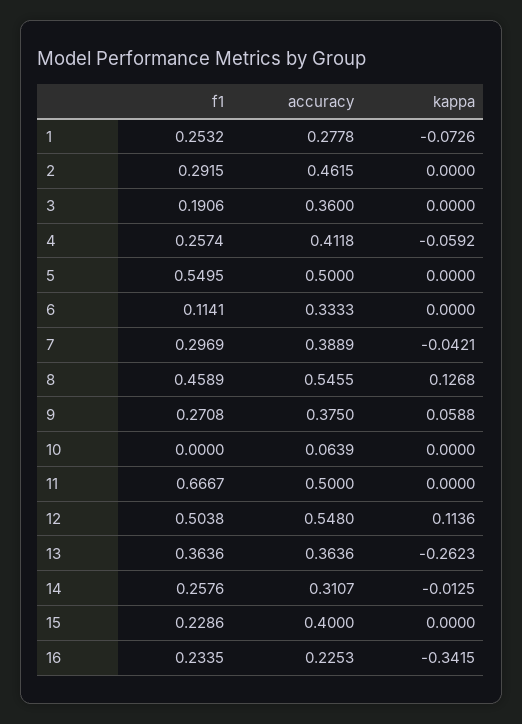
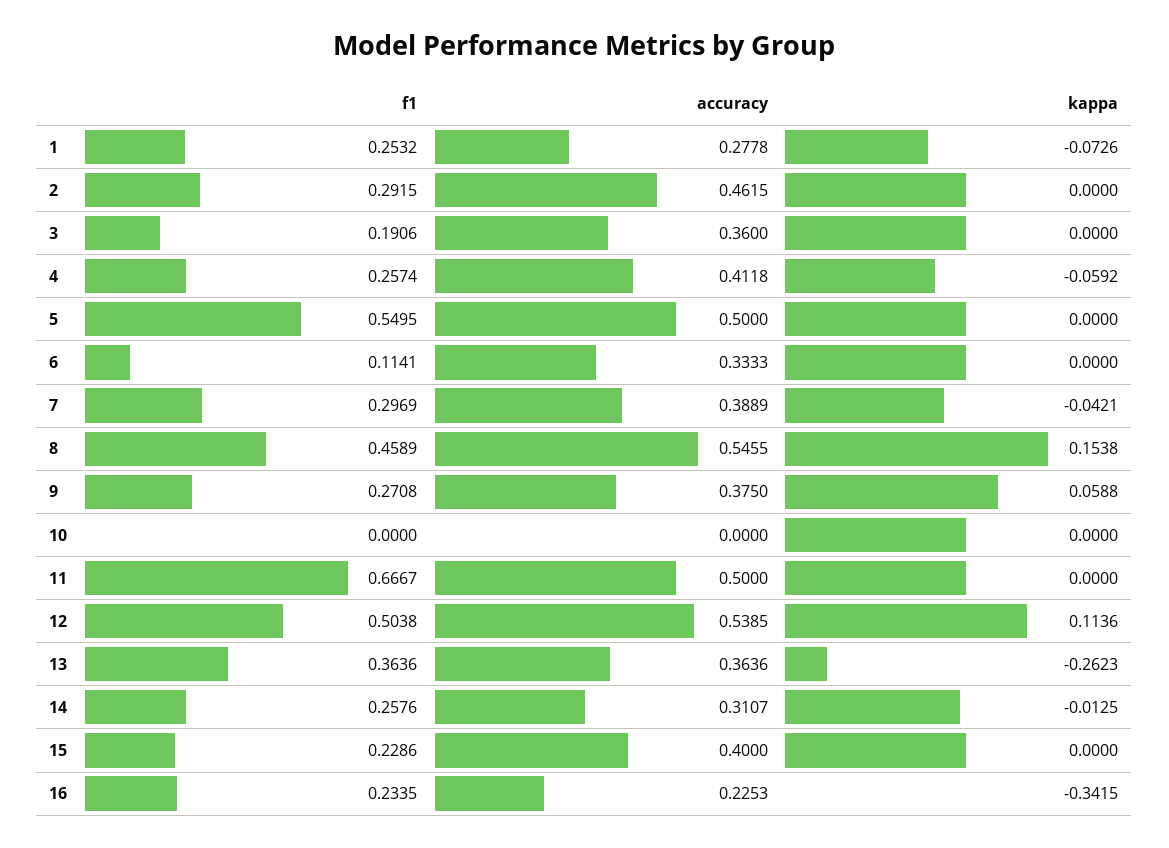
kappa, 8: 0.1268 -> 0.1538
accuracy, 10: 0.0639 -> 0
accuracy, 12: 0.548 -> 0.5385

